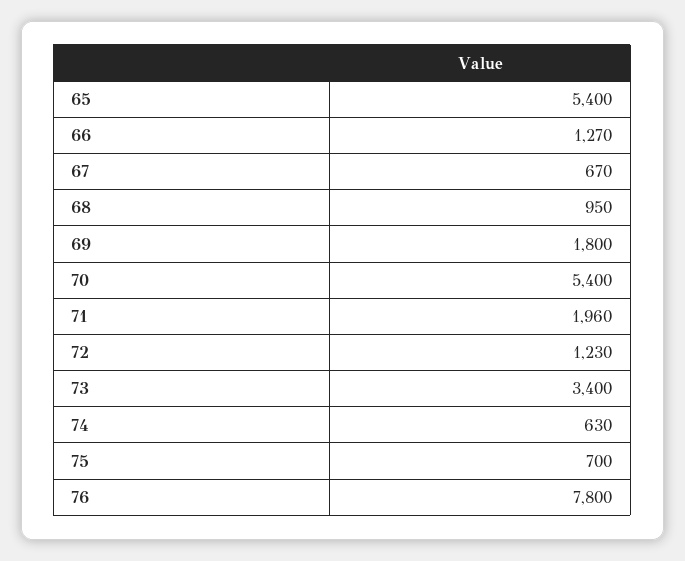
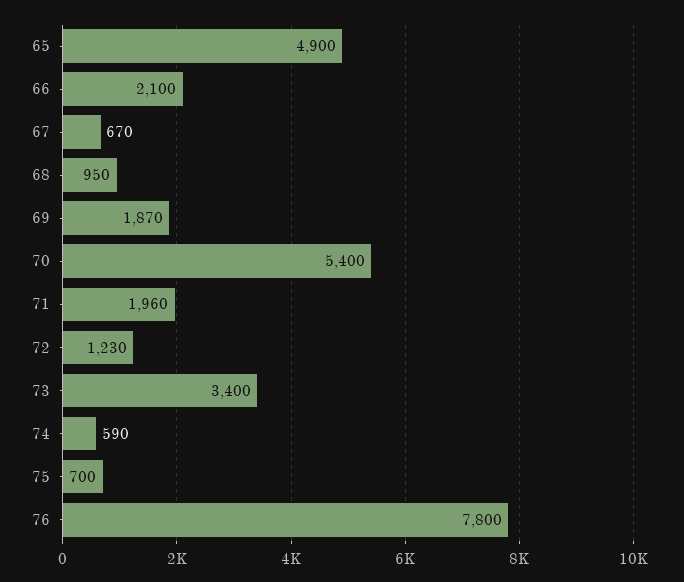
65: 5400 -> 4900
66: 1270 -> 2100
69: 1800 -> 1870
74: 630 -> 590

